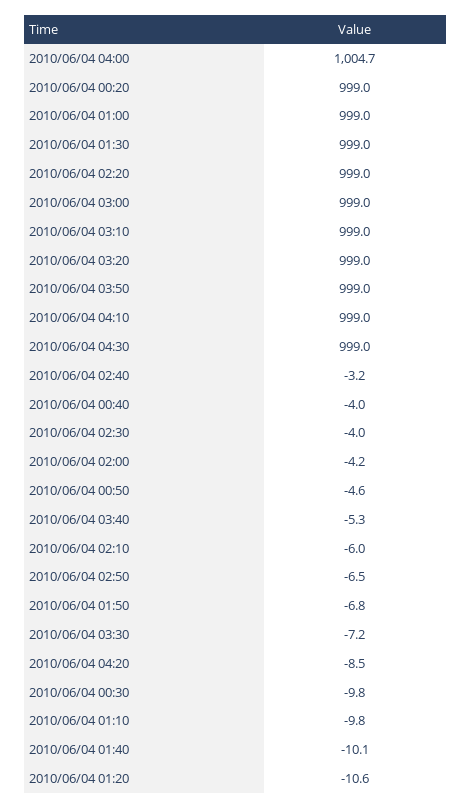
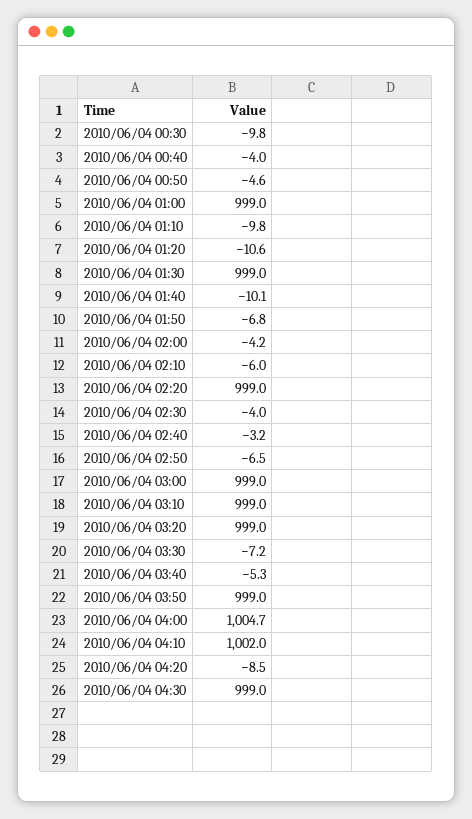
2010/06/04 00:20: 999 -> none
2010/06/04 04:10: 999 -> 1002

